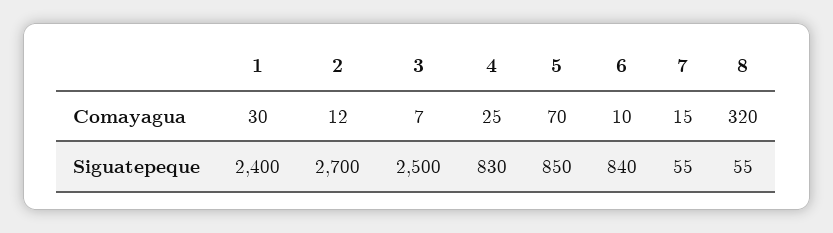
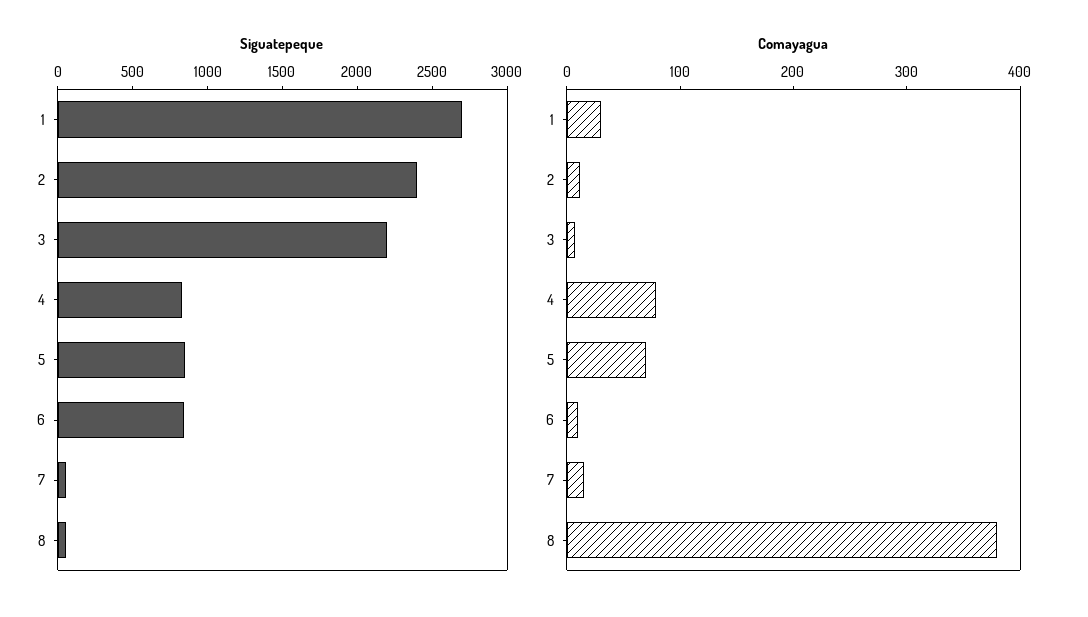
Comayagua, 4: 25 -> 80
Comayagua, 8: 320 -> 380
Siguatepeque, 1: 2400 -> 2700
Siguatepeque, 2: 2700 -> 2400
Siguatepeque, 3: 2500 -> 2200

